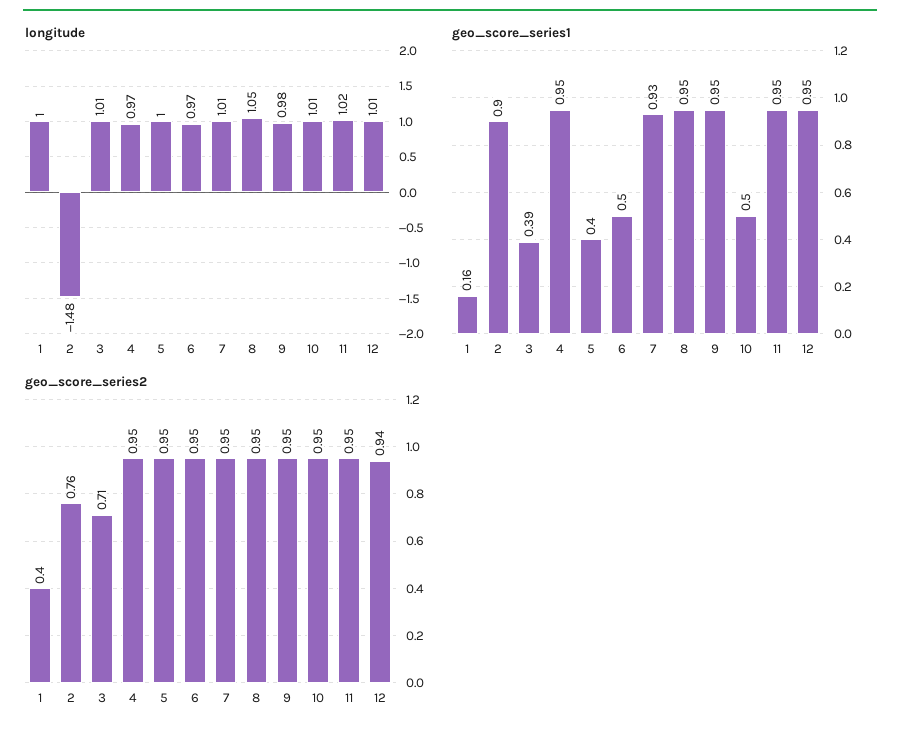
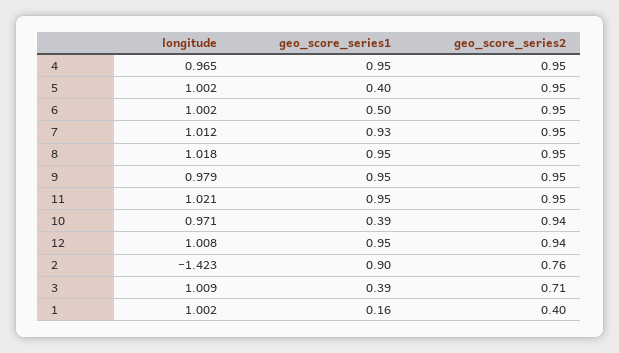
longitude, 2: -1.48 -> -1.423
longitude, 6: 0.97 -> 1.002
longitude, 8: 1.05 -> 1.018
longitude, 10: 1.01 -> 0.971
geo_score_series1, 10: 0.5 -> 0.39
geo_score_series2, 10: 0.95 -> 0.94

